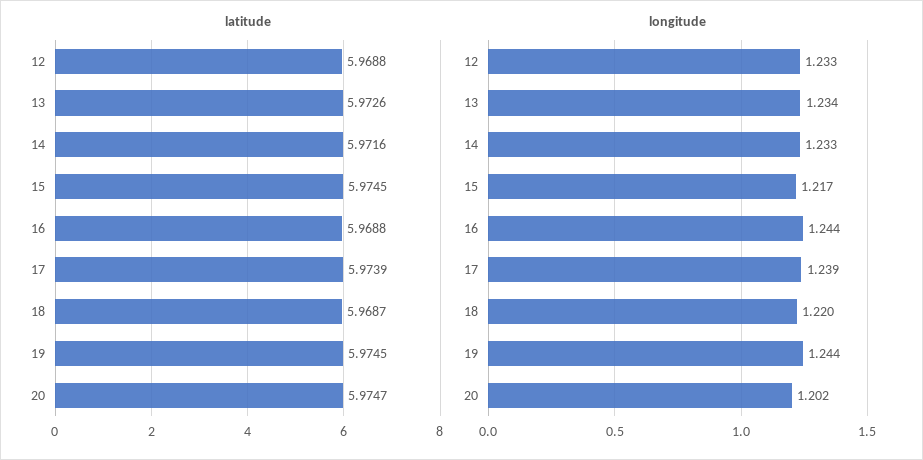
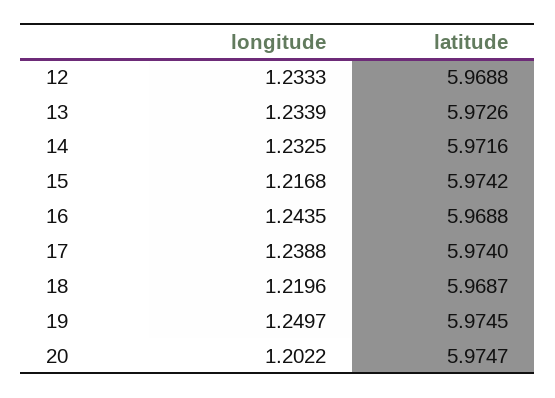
latitude, 15: 5.9745 -> 5.9742
latitude, 17: 5.9739 -> 5.974
longitude, 19: 1.244 -> 1.2497

